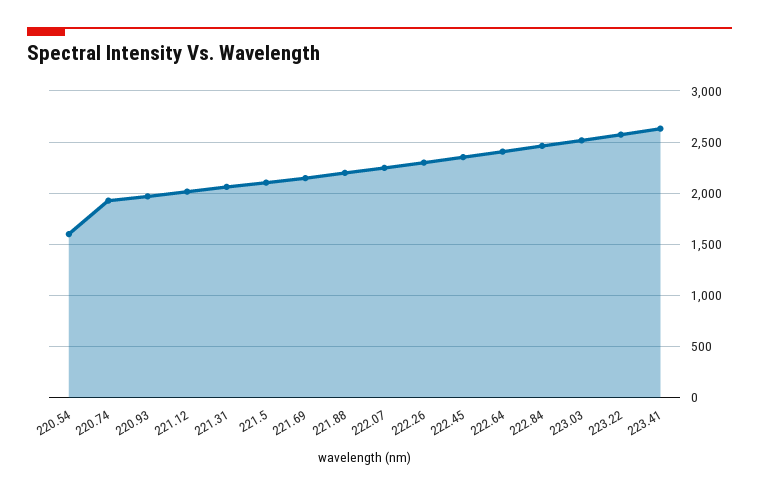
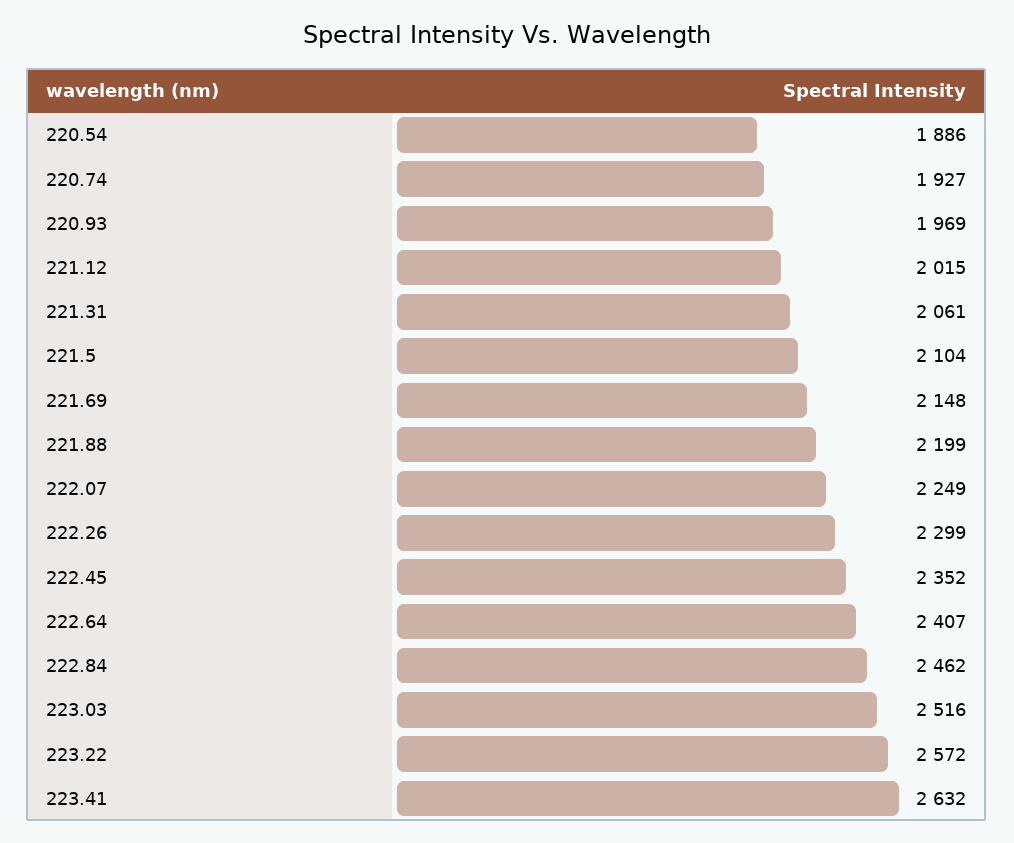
220.54: 1600 -> 1886

